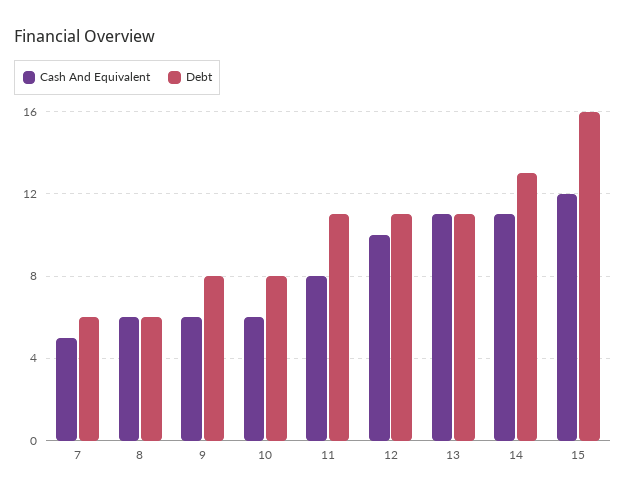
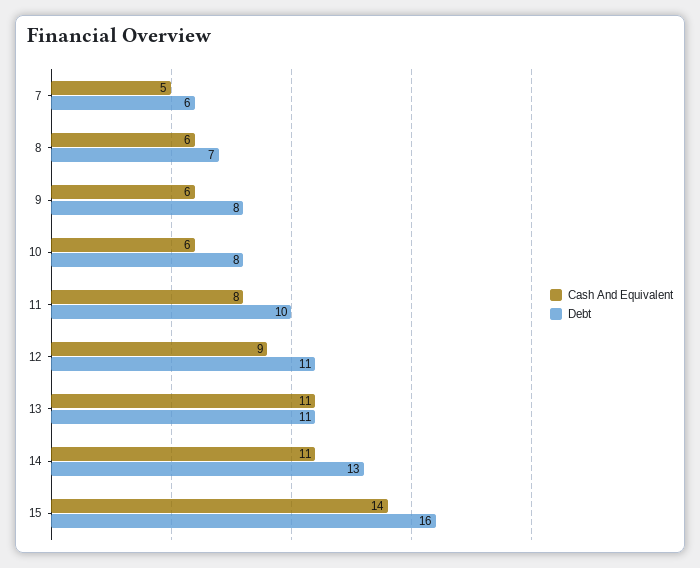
Debt, 8: 6 -> 7
Debt, 11: 11 -> 10
Cash And Equivalent, 12: 10 -> 9
Cash And Equivalent, 15: 12 -> 14

